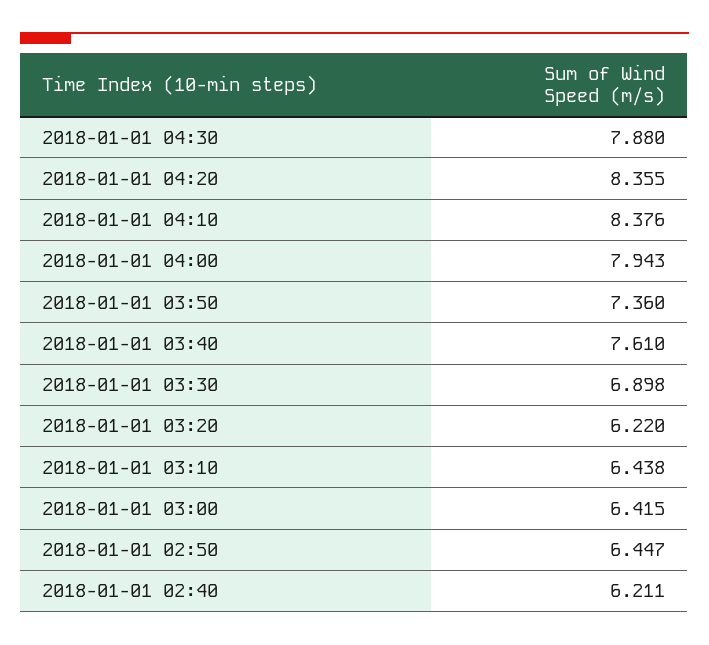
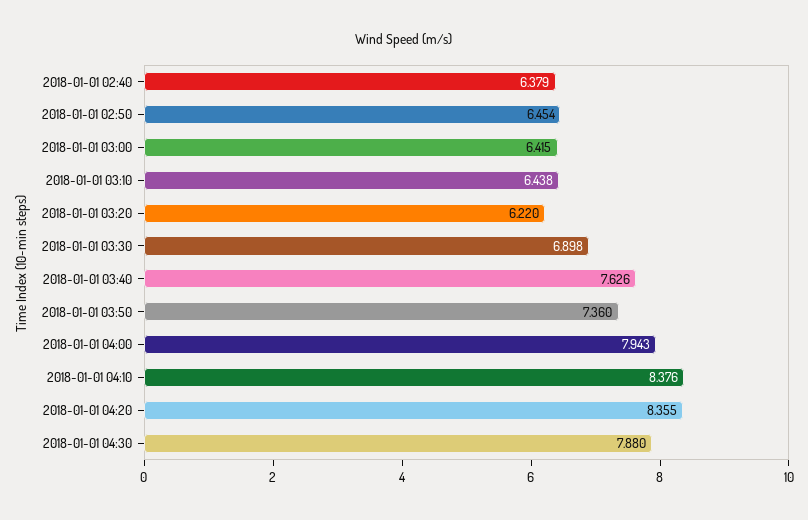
2018-01-01 03:40: 7.61 -> 7.626
2018-01-01 02:50: 6.447 -> 6.454
2018-01-01 02:40: 6.211 -> 6.379

